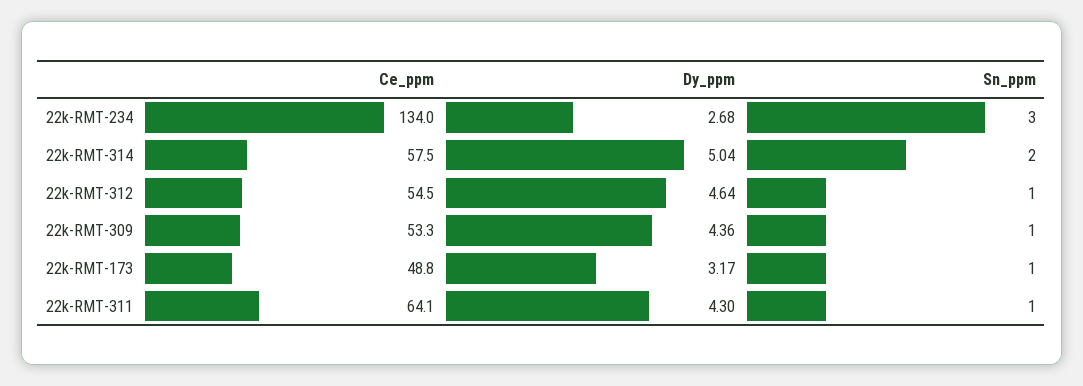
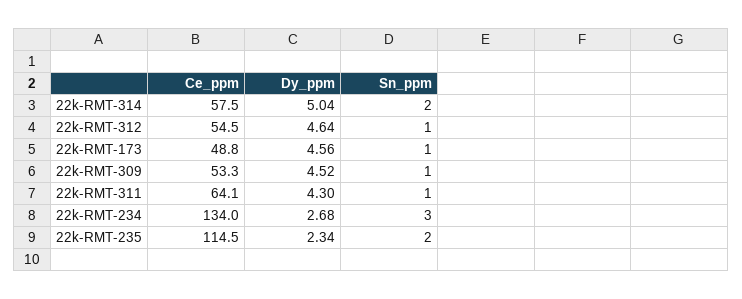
Dy_ppm, 22k-RMT-309: 4.36 -> 4.52
Dy_ppm, 22k-RMT-173: 3.17 -> 4.56
Ce_ppm, 22k-RMT-235: none -> 114.5
Dy_ppm, 22k-RMT-235: none -> 2.34
Sn_ppm, 22k-RMT-235: none -> 2

